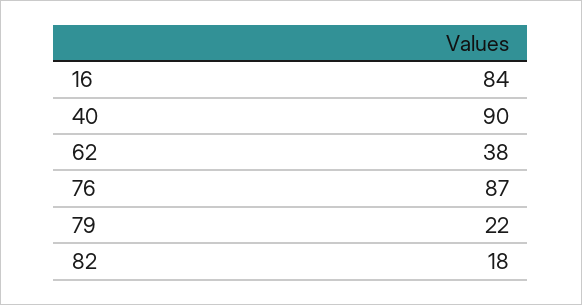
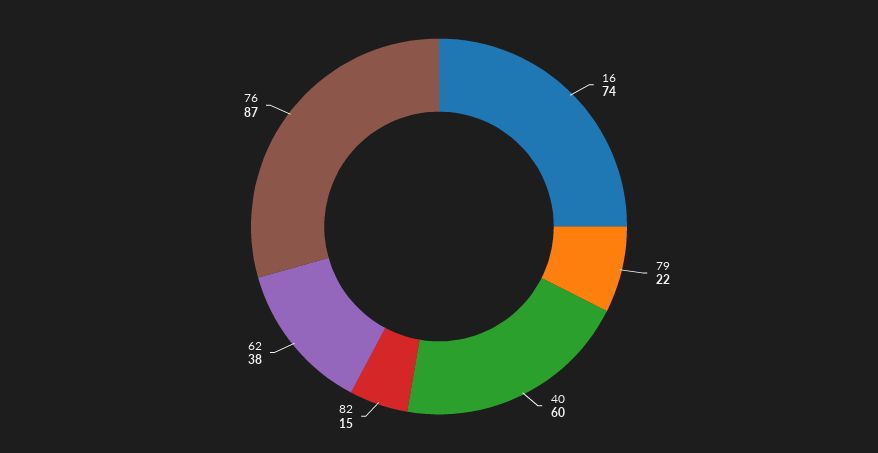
16: 84 -> 74
40: 90 -> 60
82: 18 -> 15

